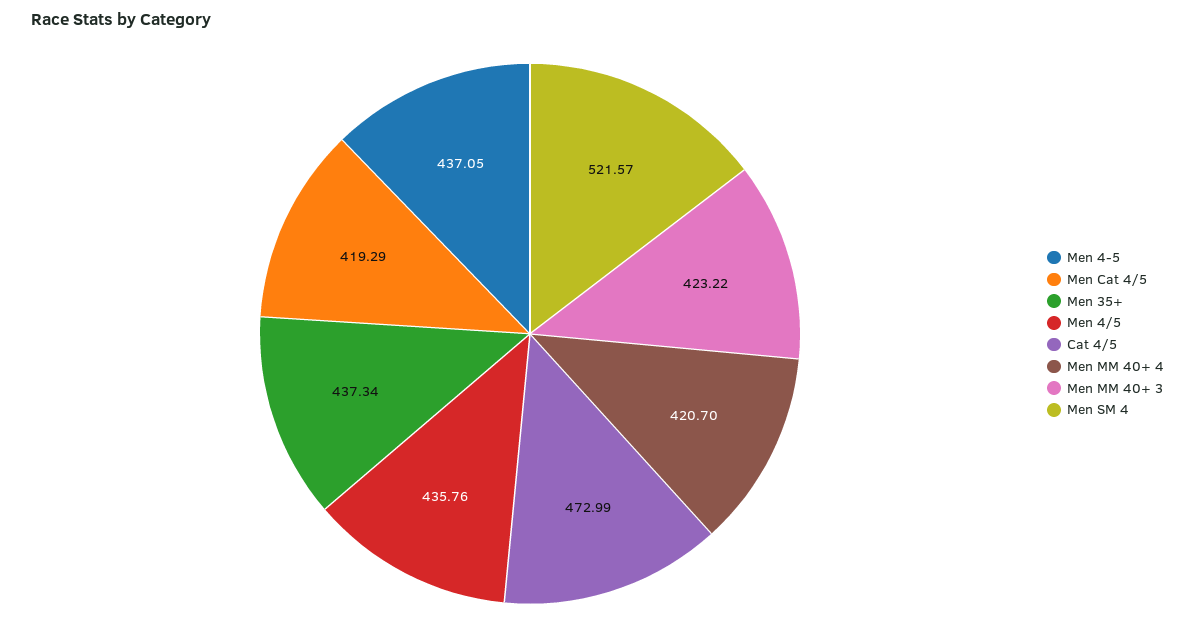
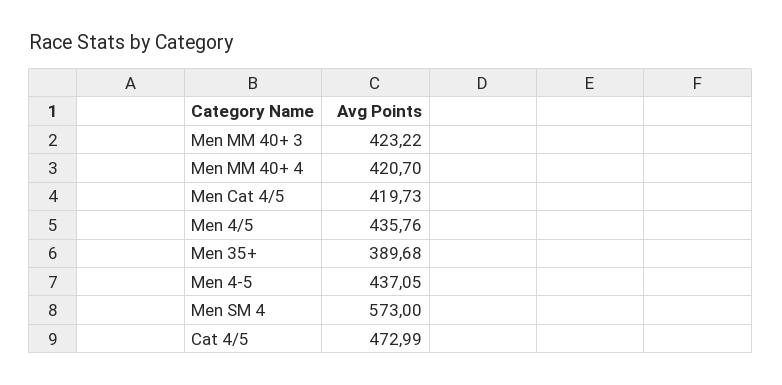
Men Cat 4/5: 419.29 -> 419.73
Men 35+: 437.34 -> 389.68
Men SM 4: 521.57 -> 573

